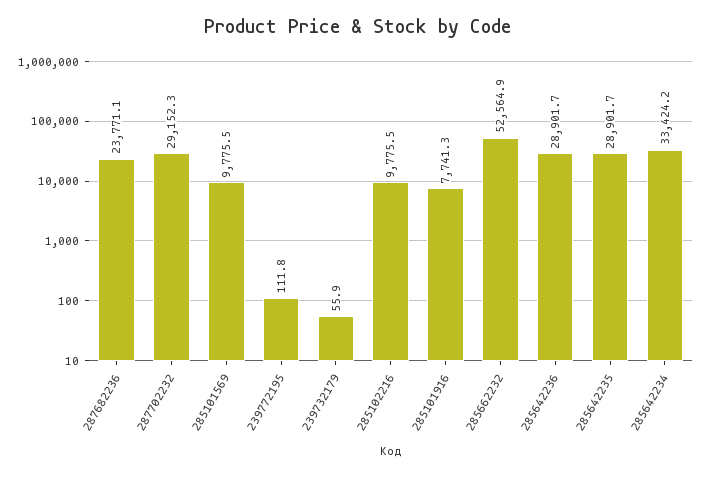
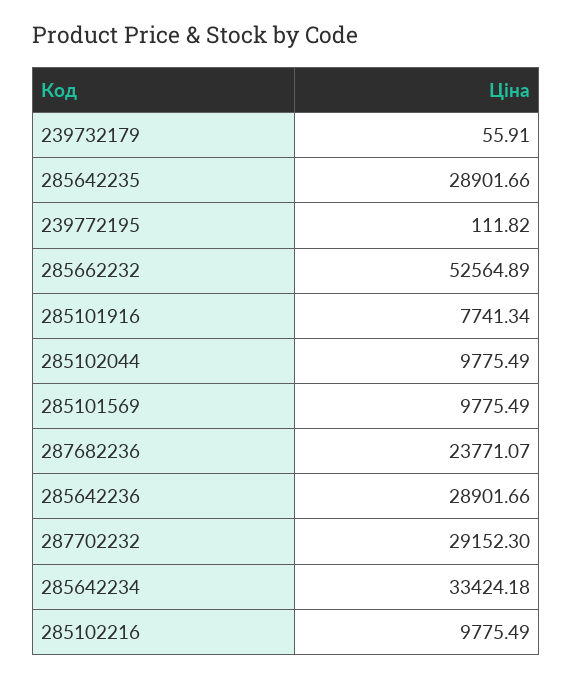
285102044: none -> 9775.49

